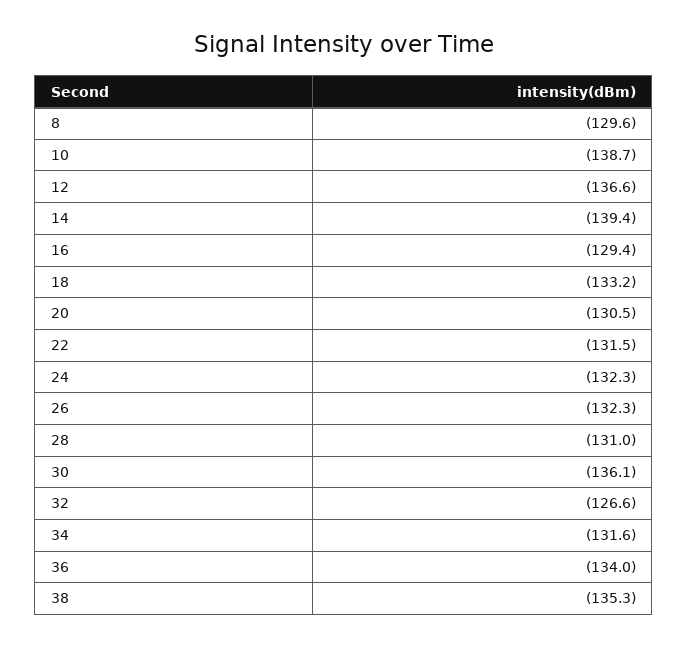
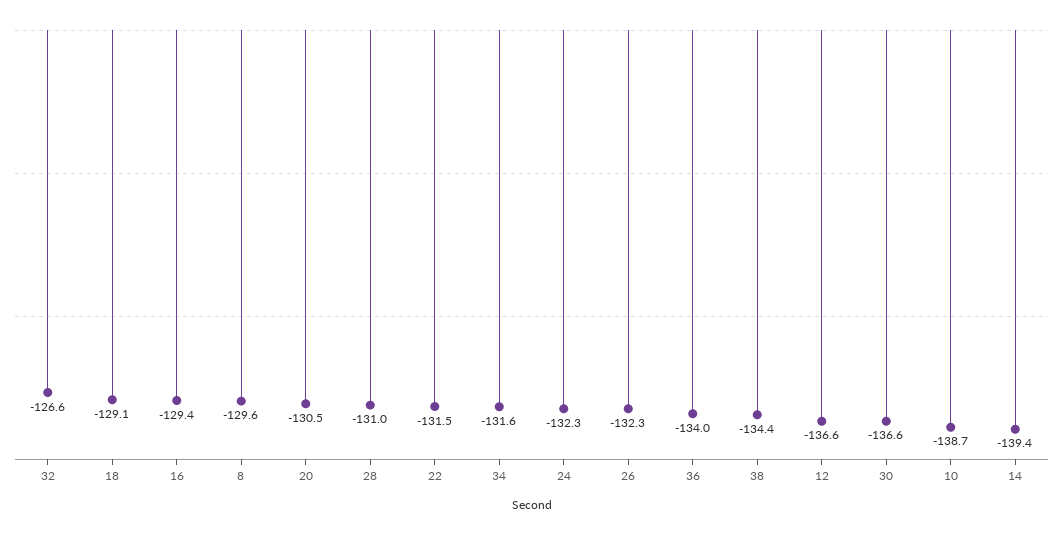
18: -133.2 -> -129.1
30: -136.1 -> -136.6
38: -135.3 -> -134.4

